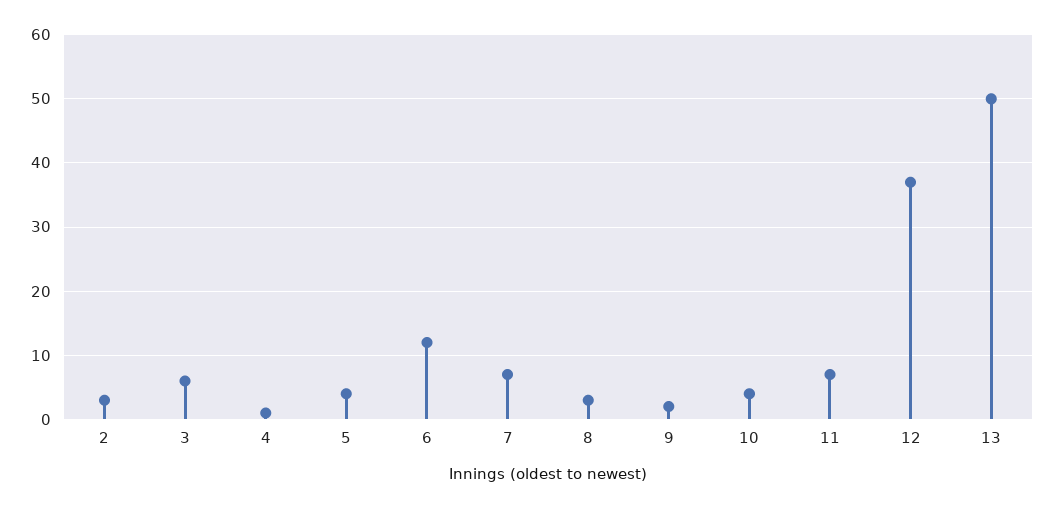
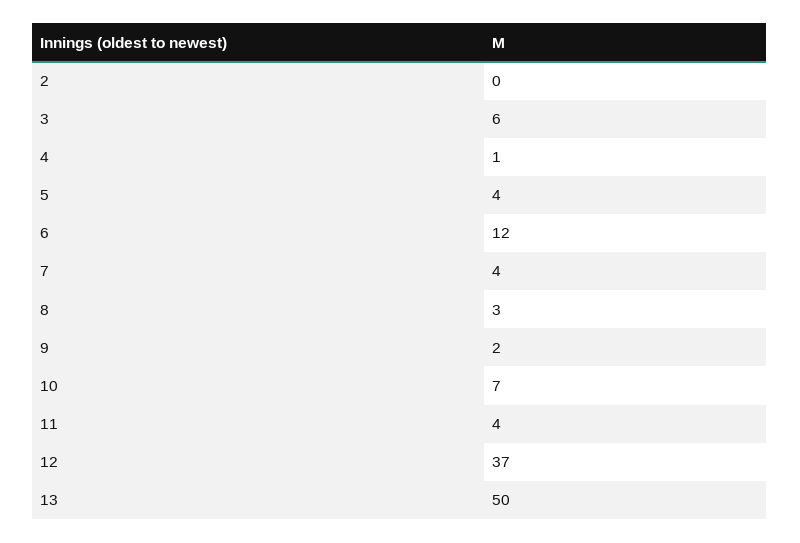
2: 3 -> 0
7: 7 -> 4
10: 4 -> 7
11: 7 -> 4

